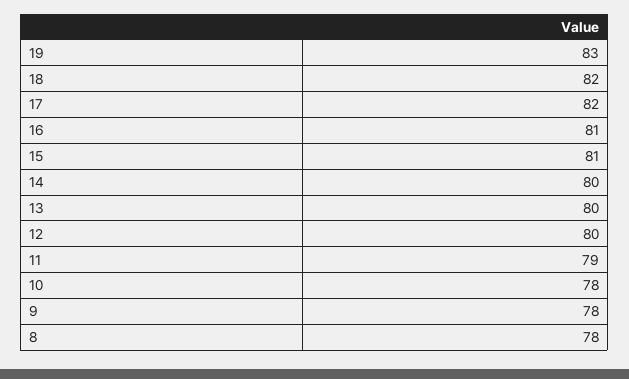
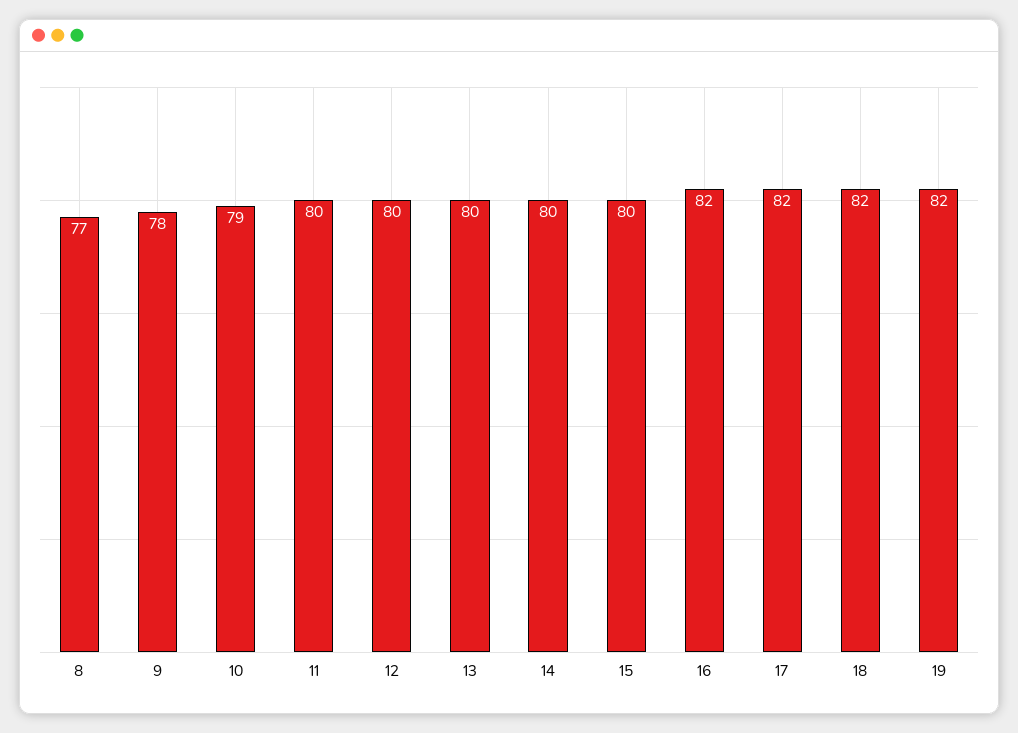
19: 83 -> 82
16: 81 -> 82
15: 81 -> 80
11: 79 -> 80
10: 78 -> 79
8: 78 -> 77

